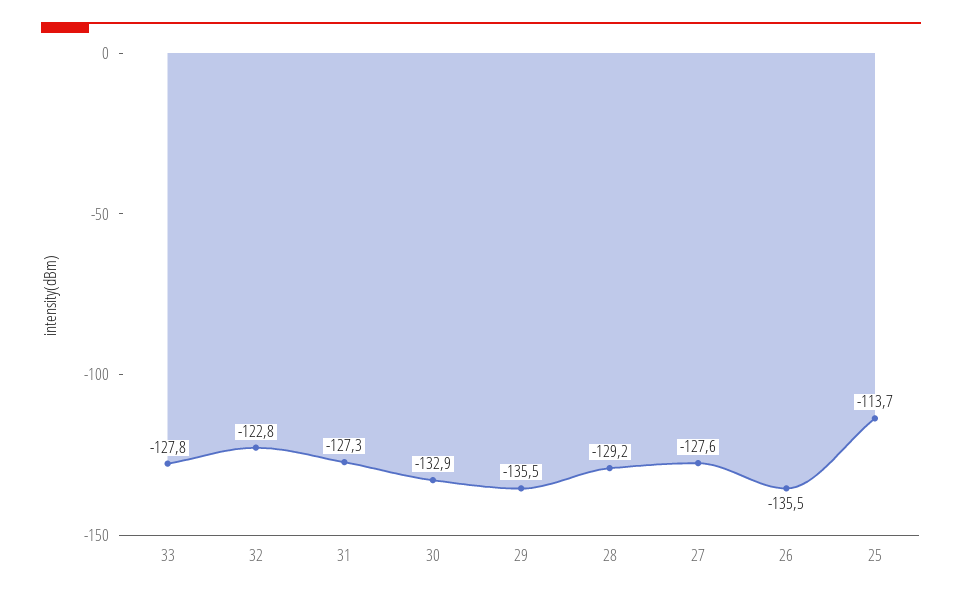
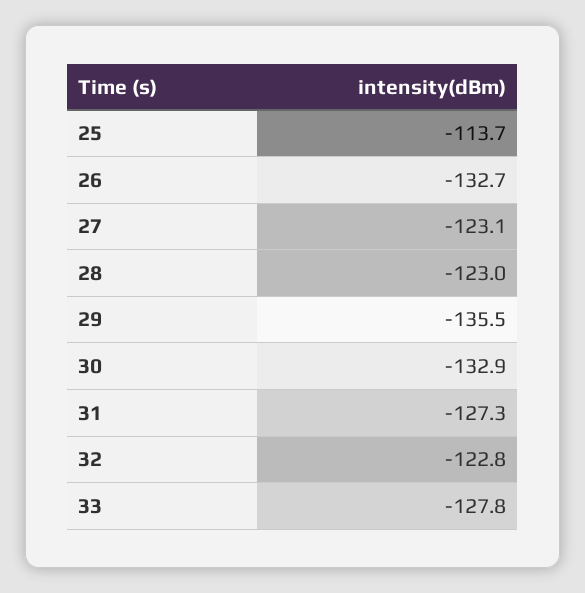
28: -129.2 -> -123
27: -127.6 -> -123.1
26: -135.5 -> -132.7

